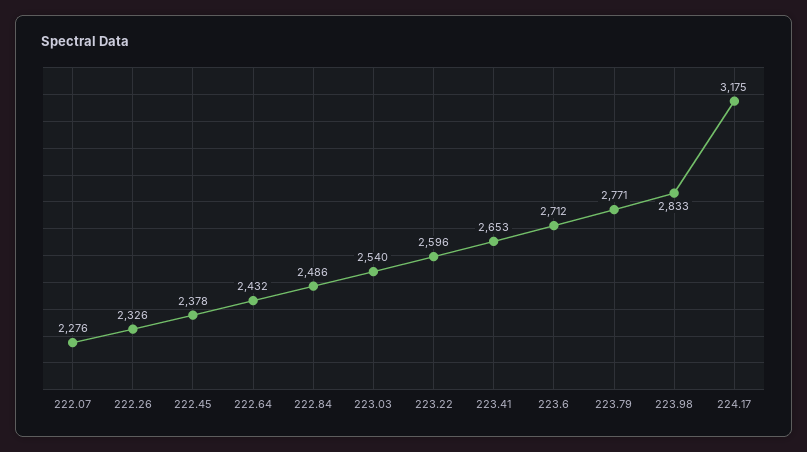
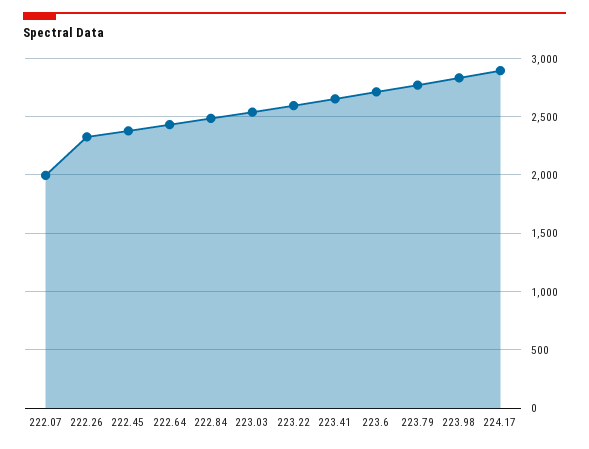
222.07: 2276 -> 2000
224.17: 3175 -> 2900

